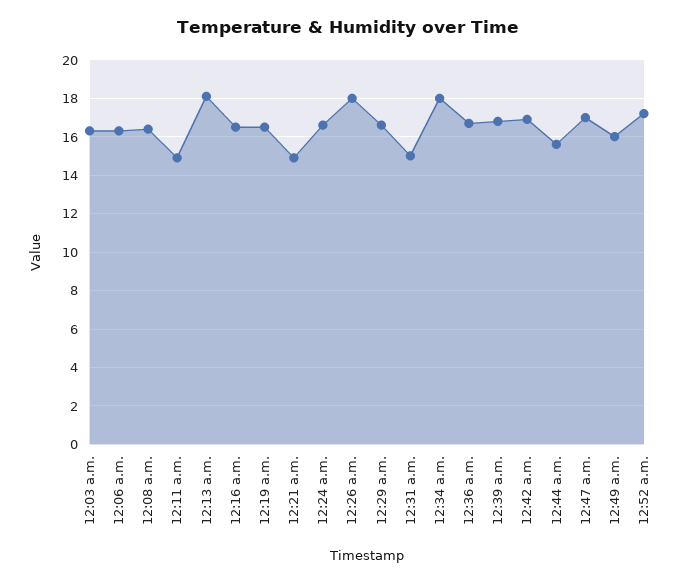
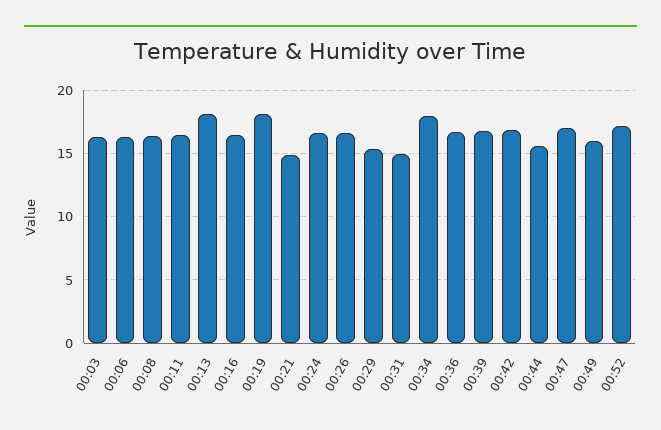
12:11 a.m.: 15 -> 16.5
12:19 a.m.: 16.5 -> 18
12:26 a.m.: 18 -> 16.5
12:29 a.m.: 16.5 -> 15.5

